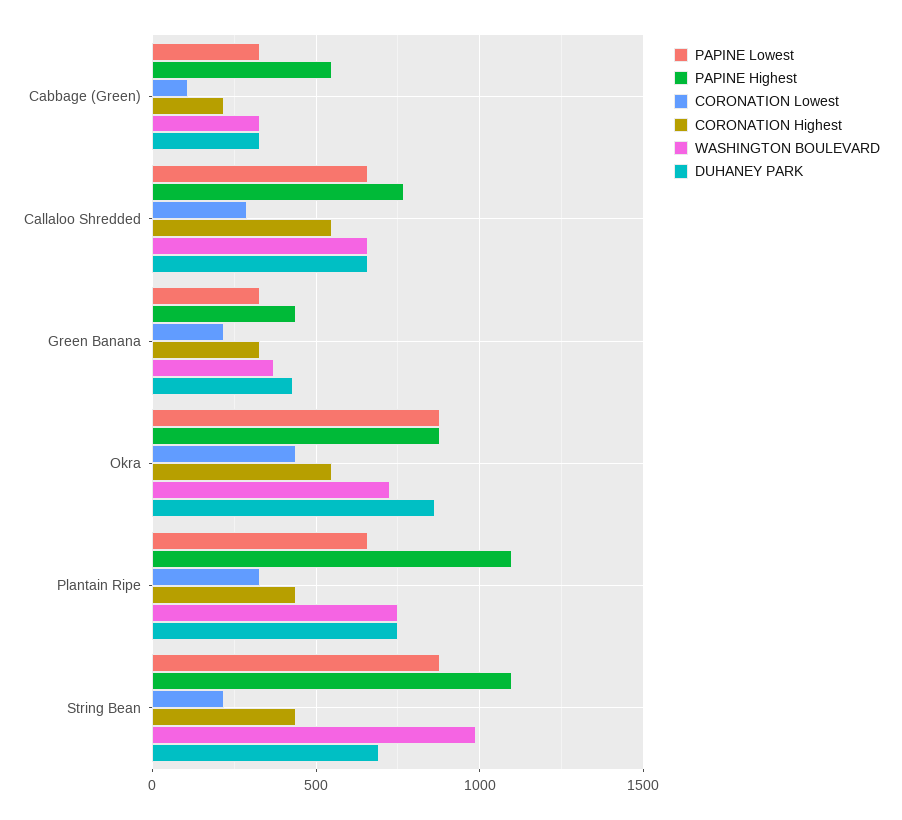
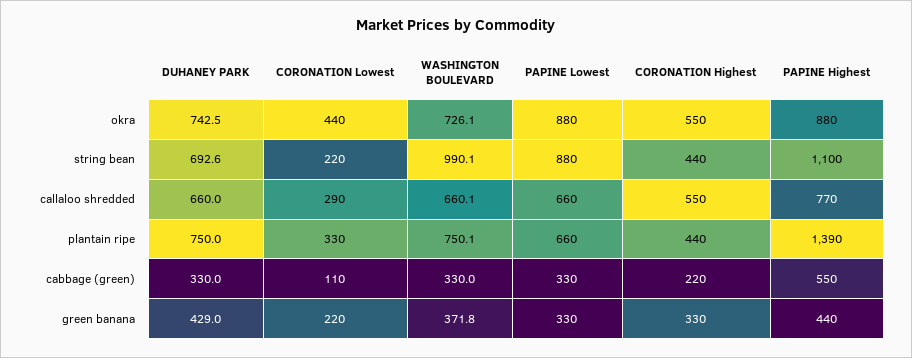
DUHANEY PARK, Okra: 850 -> 742.5
PAPINE Highest, Plantain Ripe: 1100 -> 1390

